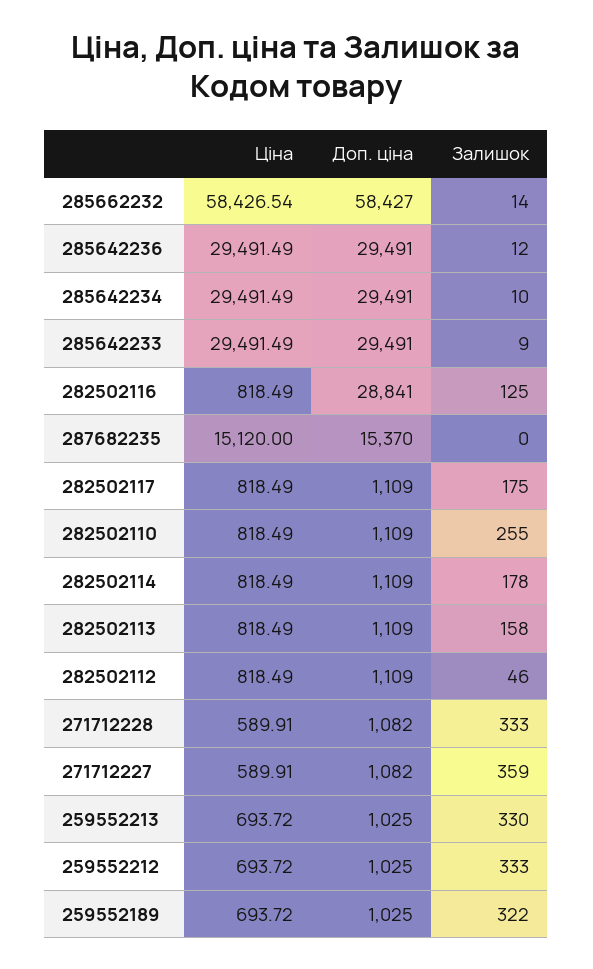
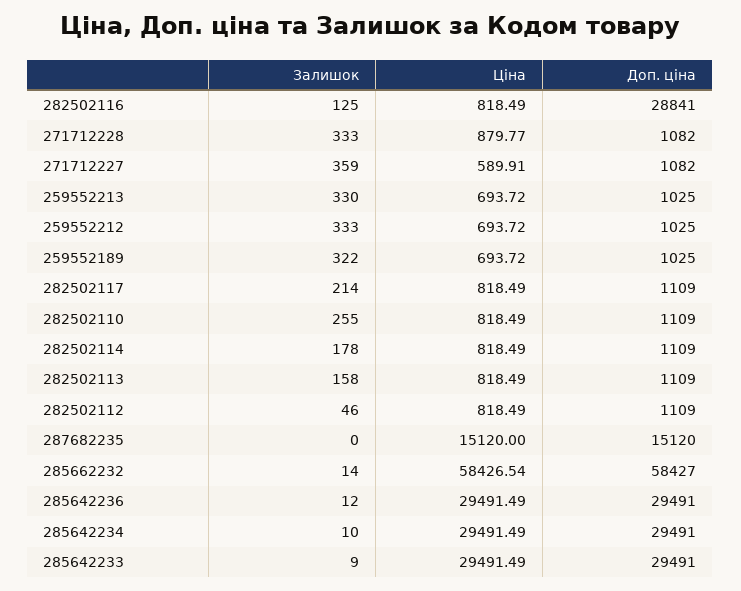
Доп. ціна, 287682235: 15370 -> 15120
Залишок, 282502117: 175 -> 214
Ціна, 271712228: 589.91 -> 879.77

